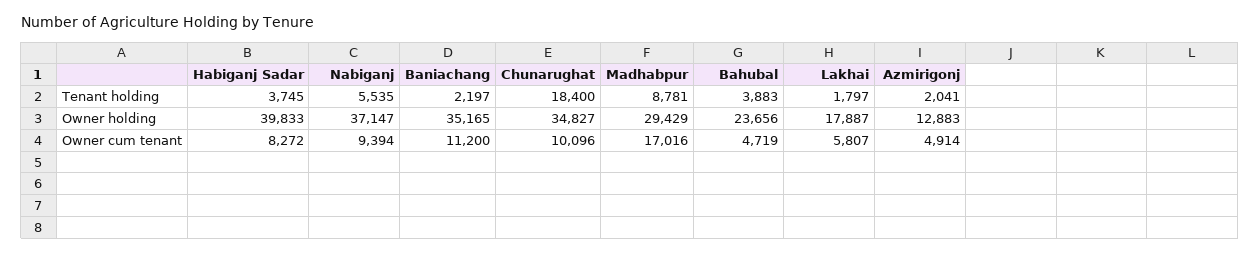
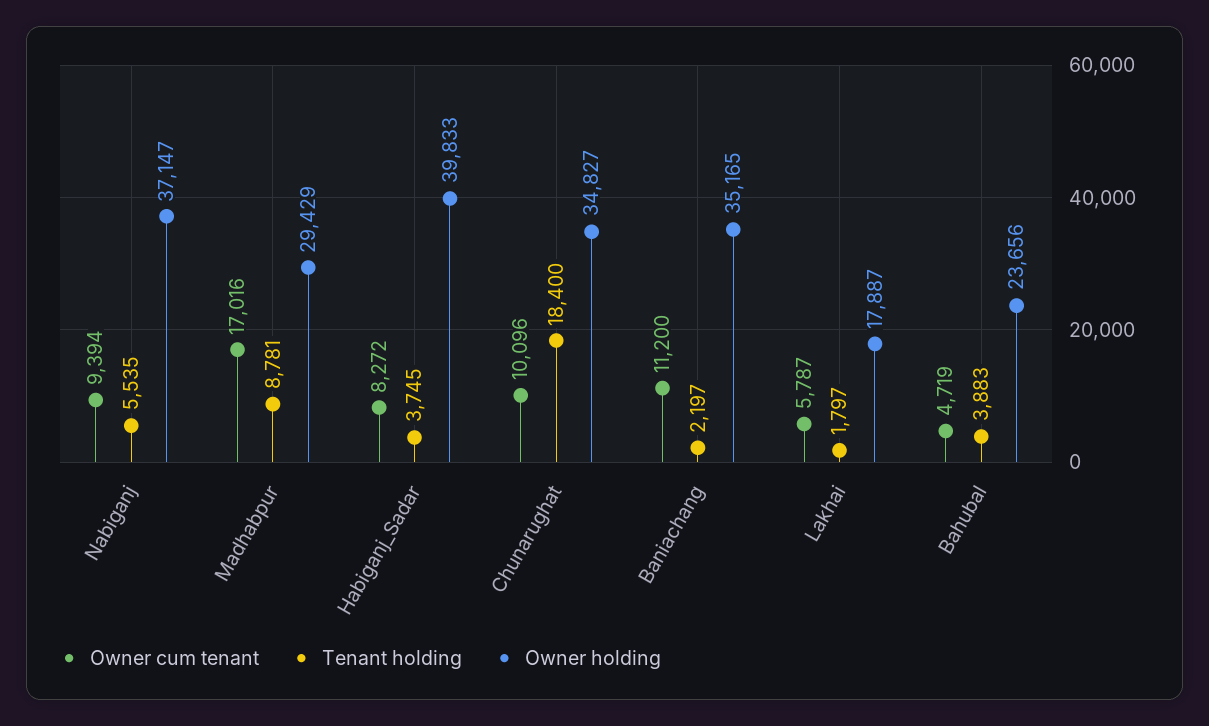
Tenant holding, Azmirigonj: 2041 -> none
Owner holding, Azmirigonj: 12883 -> none
Owner cum tenant, Lakhai: 5807 -> 5787
Owner cum tenant, Azmirigonj: 4914 -> none

